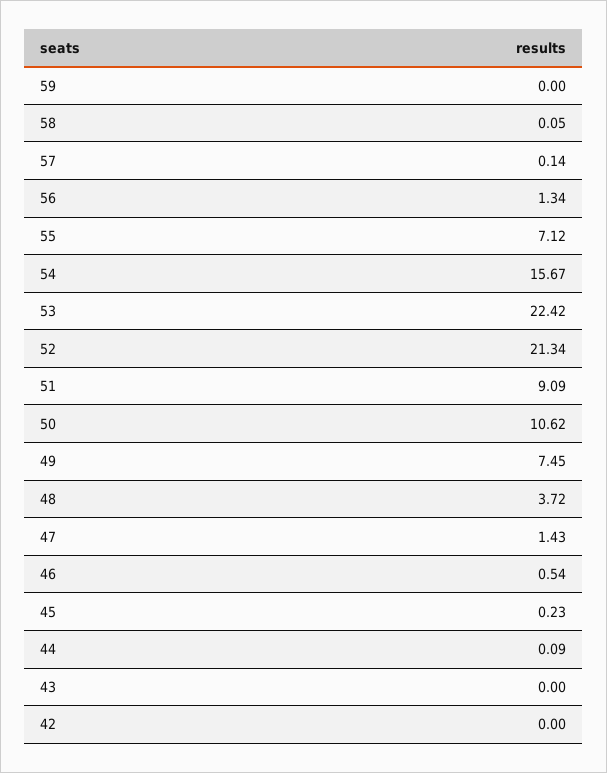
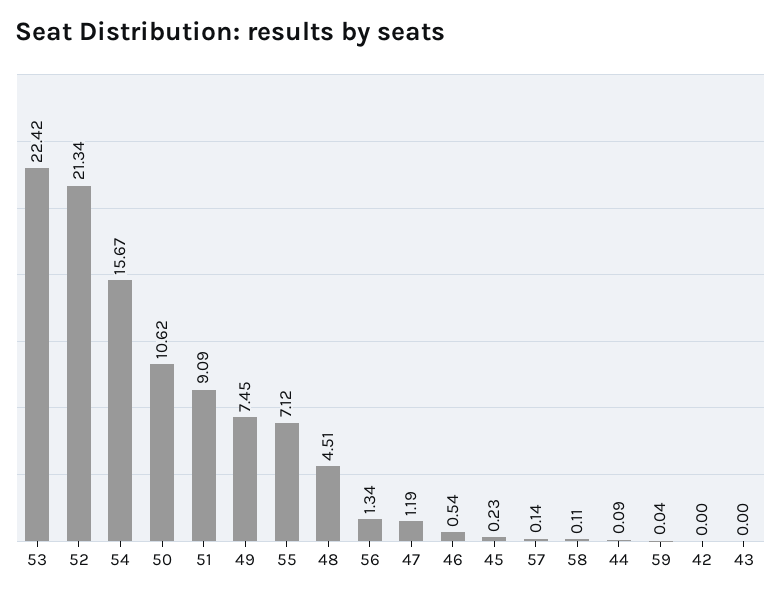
59: 0 -> 0.04
58: 0.05 -> 0.11
48: 3.72 -> 4.51
47: 1.43 -> 1.19

